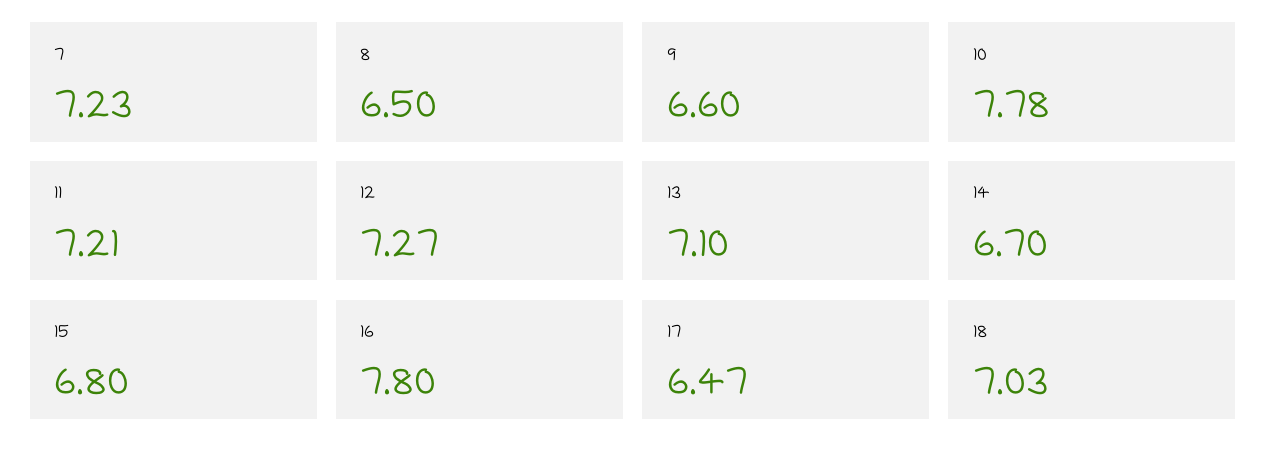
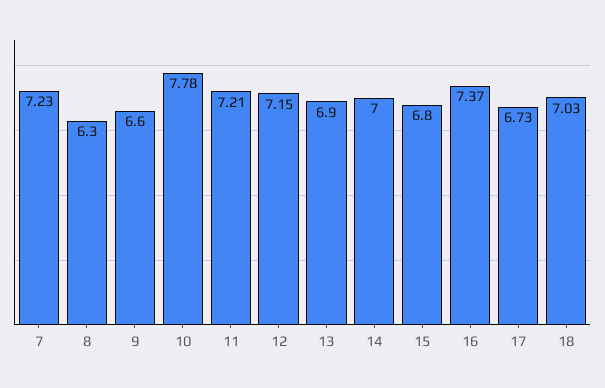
8: 6.5 -> 6.3
12: 7.27 -> 7.15
13: 7.1 -> 6.9
14: 6.7 -> 7
16: 7.8 -> 7.37
17: 6.47 -> 6.73

